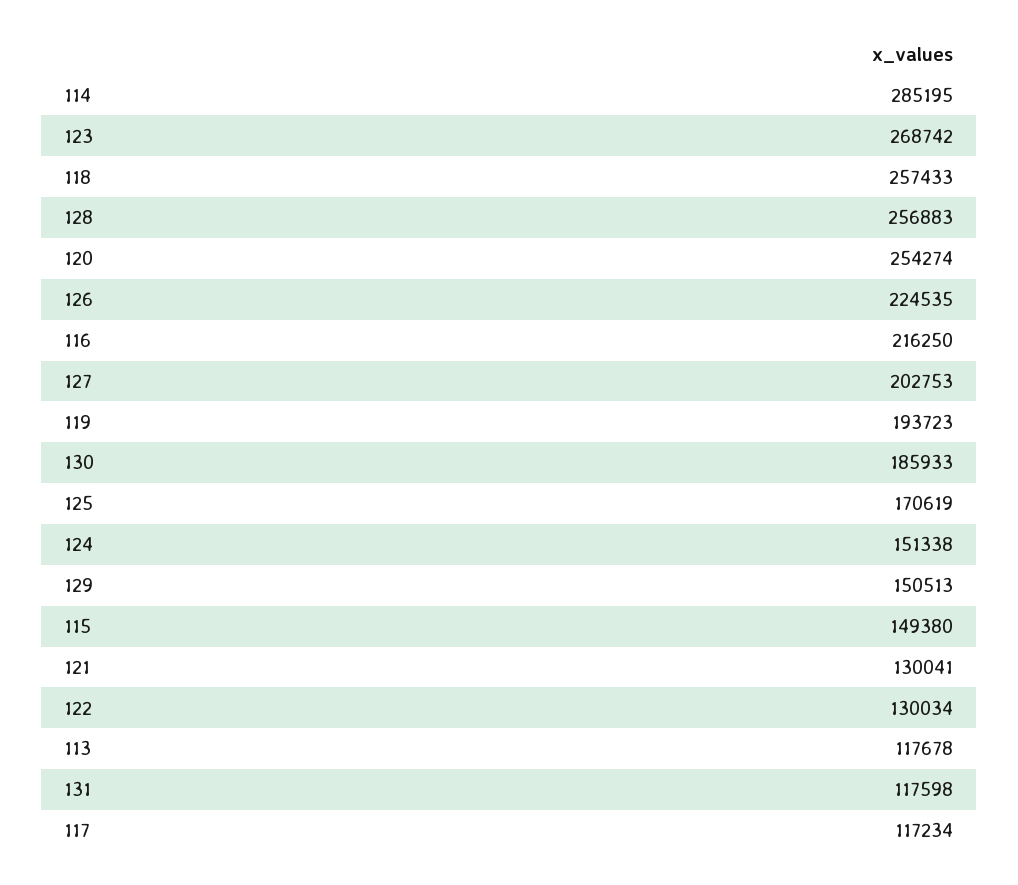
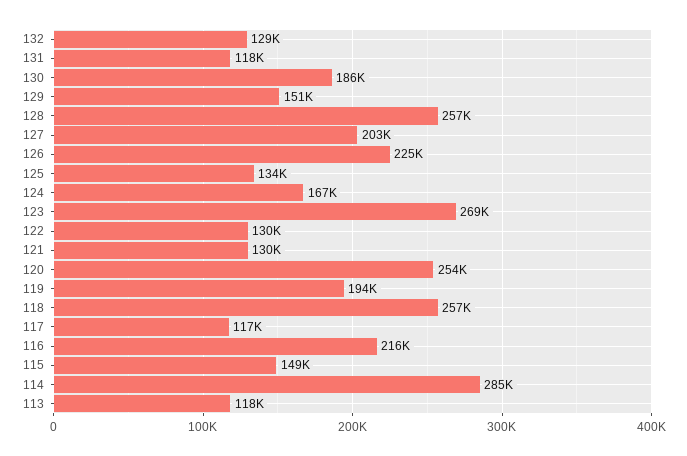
125: 170619 -> 134000
124: 151338 -> 167000
132: none -> 129000

